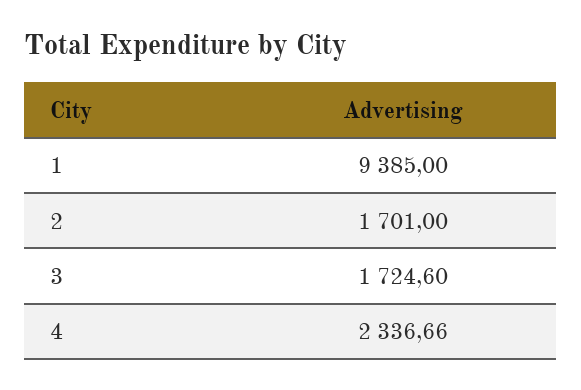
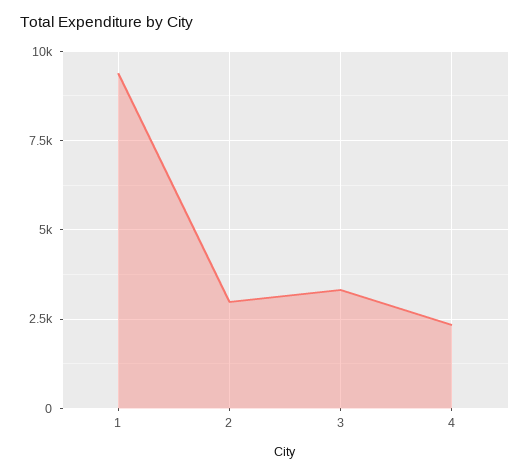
2: 1701 -> 3000
3: 1724.6 -> 3250

